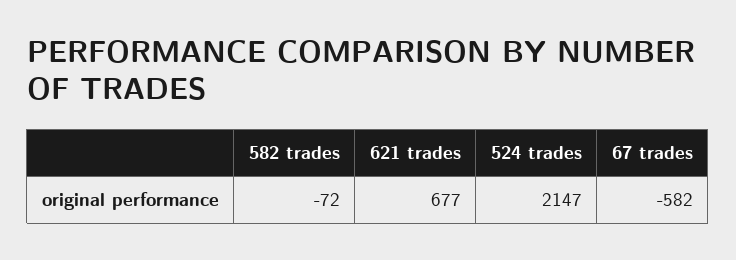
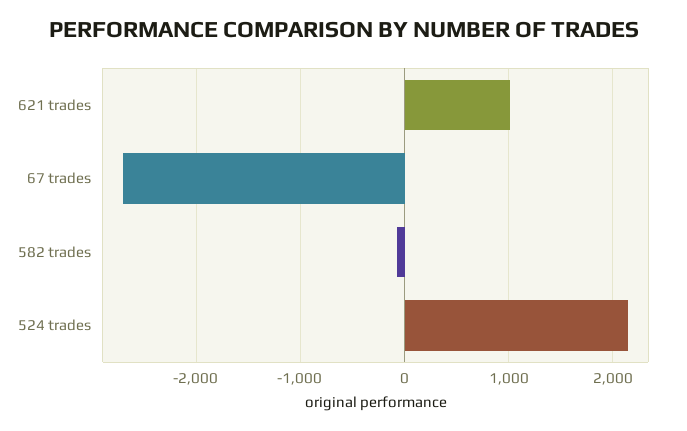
621 trades: 677 -> 1000
67 trades: -582 -> -2700

